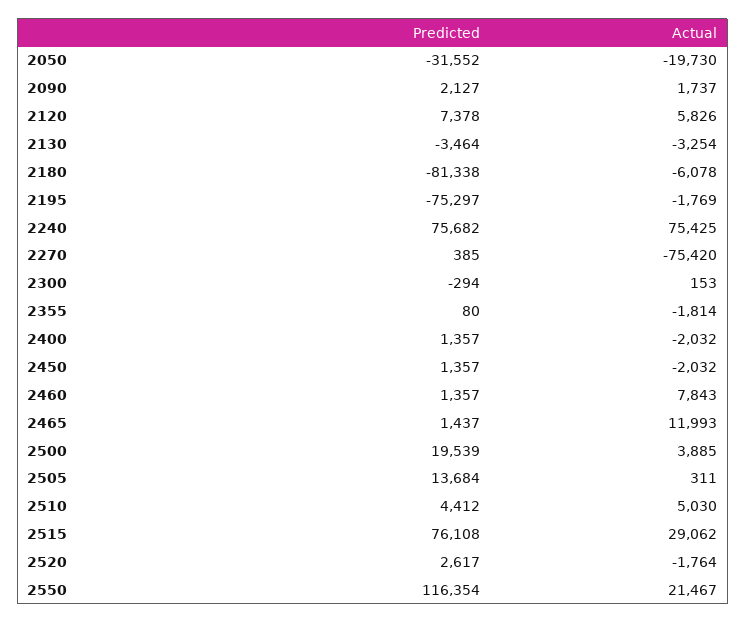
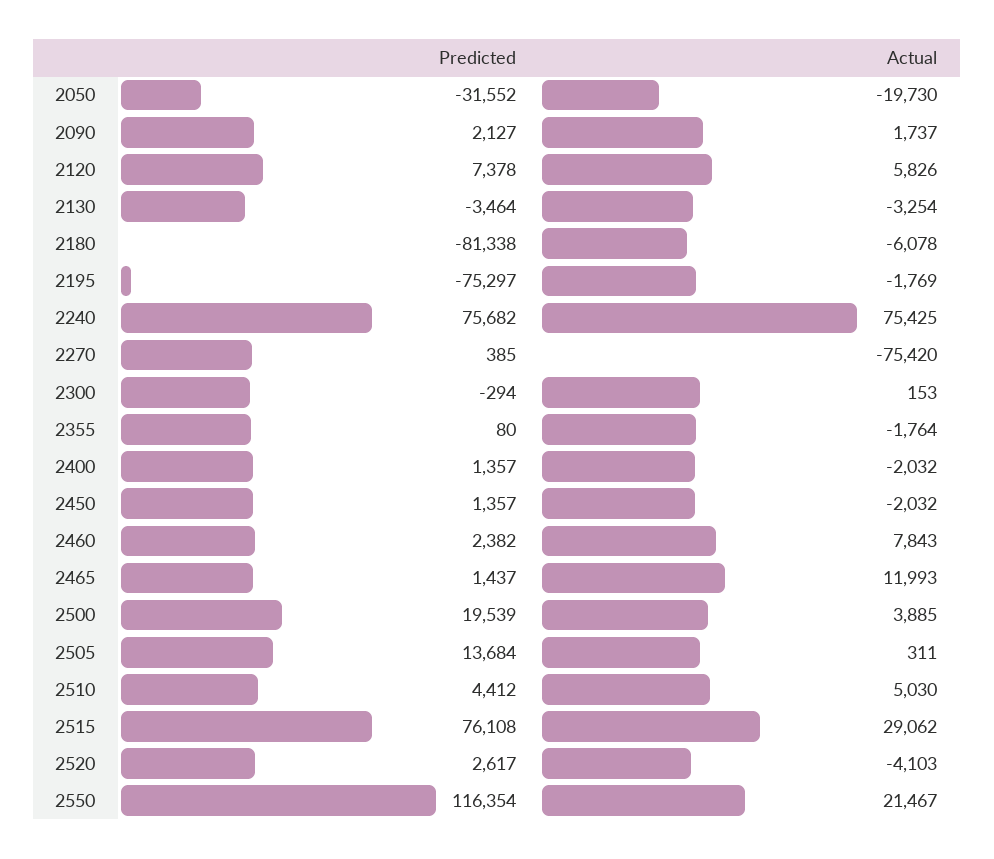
Actual, 2355: -1814 -> -1764
Predicted, 2460: 1357 -> 2382
Actual, 2520: -1764 -> -4103

